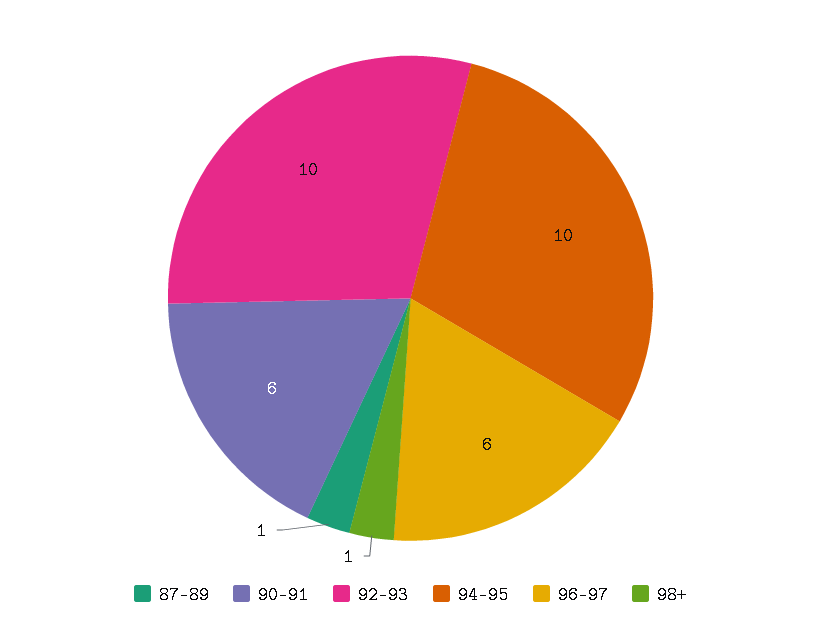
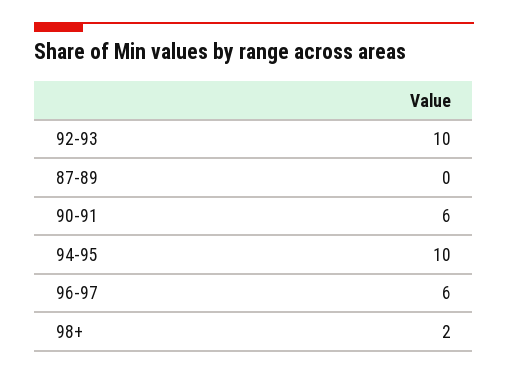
87-89: 1 -> 0
98+: 1 -> 2

